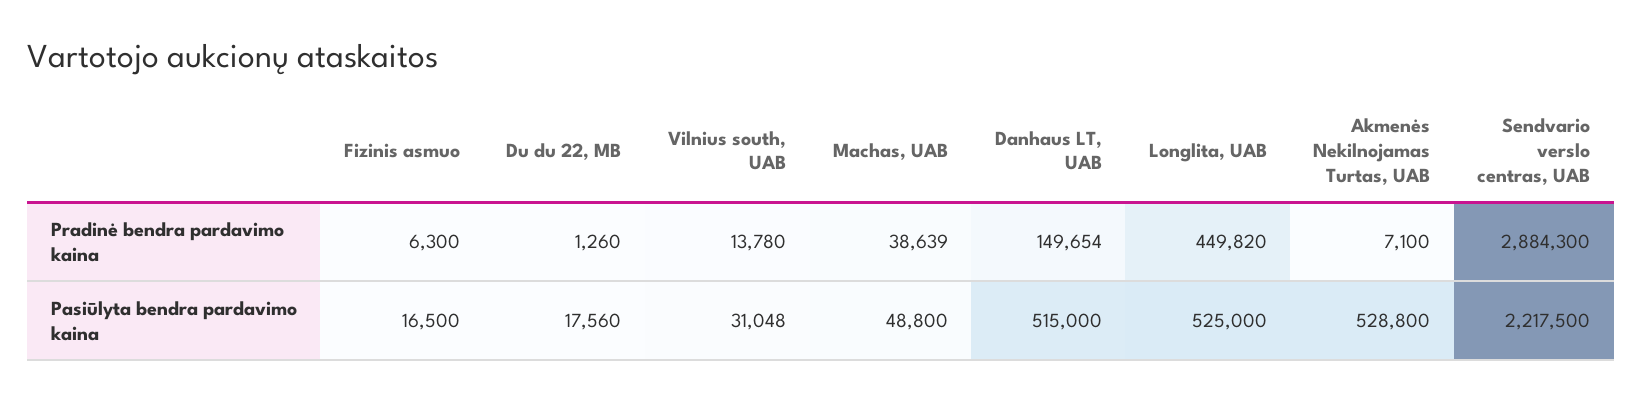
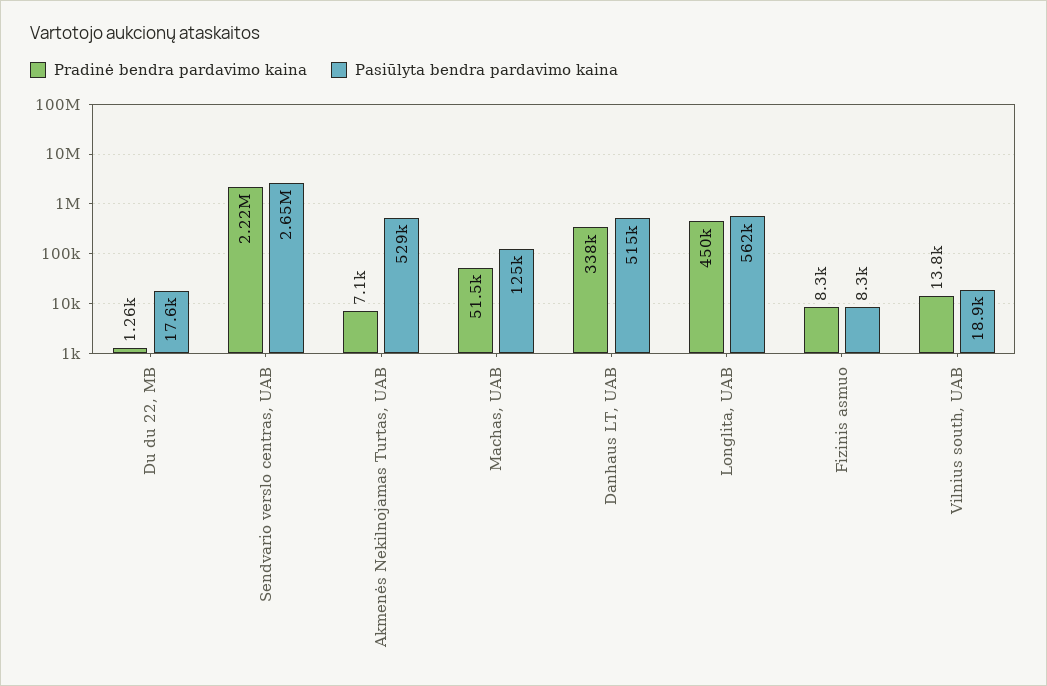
Pradinė bendra pardavimo kaina, Fizinis asmuo: 6300 -> 8300
Pradinė bendra pardavimo kaina, Machas, UAB: 38639 -> 51500
Pradinė bendra pardavimo kaina, Danhaus LT, UAB: 149654 -> 338000
Pradinė bendra pardavimo kaina, Sendvario verslo centras, UAB: 2884300 -> 2220000
Pasiūlyta bendra pardavimo kaina, Fizinis asmuo: 16500 -> 8300
Pasiūlyta bendra pardavimo kaina, Vilnius south, UAB: 31048 -> 18900
Pasiūlyta bendra pardavimo kaina, Machas, UAB: 48800 -> 125000
Pasiūlyta bendra pardavimo kaina, Longlita, UAB: 525000 -> 562000
Pasiūlyta bendra pardavimo kaina, Sendvario verslo centras, UAB: 2217500 -> 2650000

